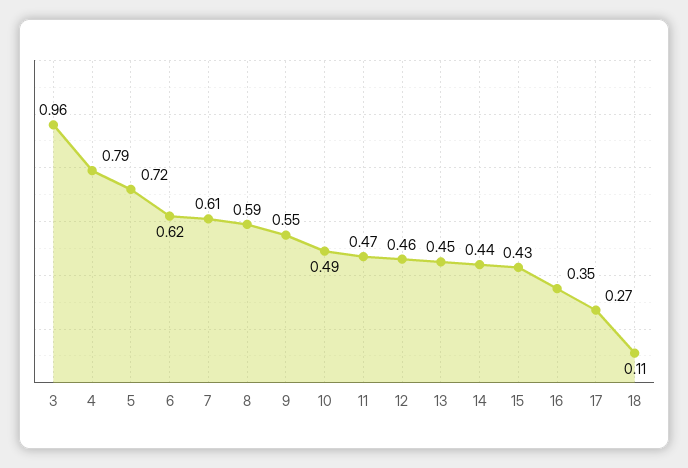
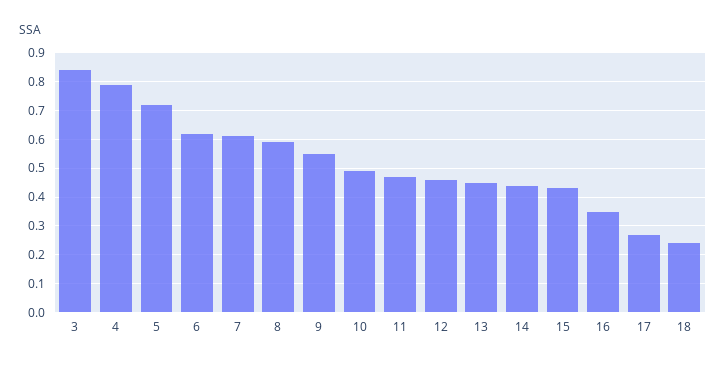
3: 0.96 -> 0.85
18: 0.11 -> 0.25

